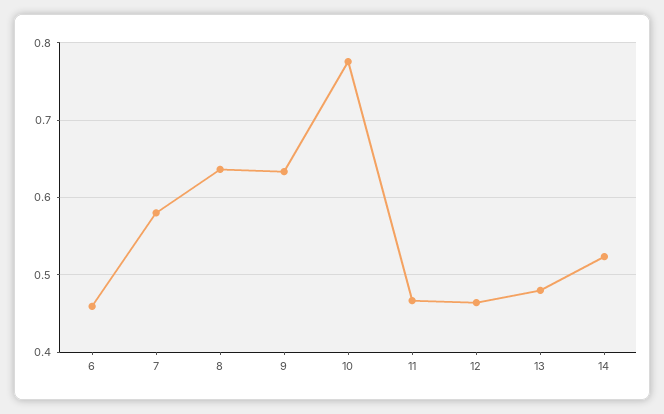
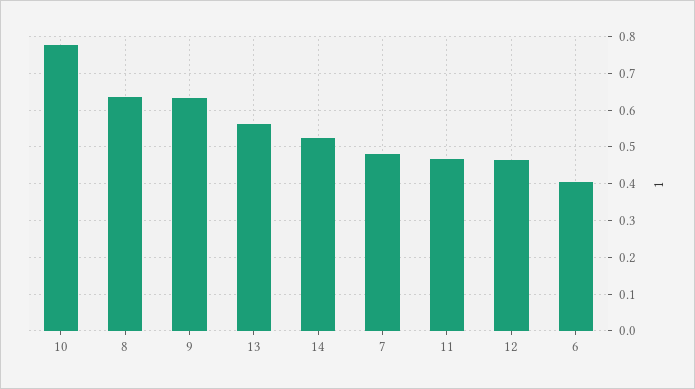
6: 0.46 -> 0.4
7: 0.58 -> 0.48
13: 0.48 -> 0.56

